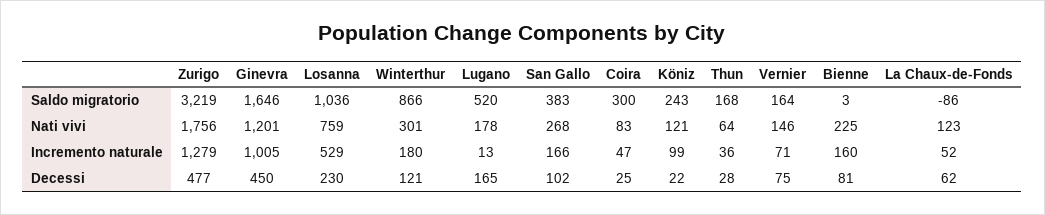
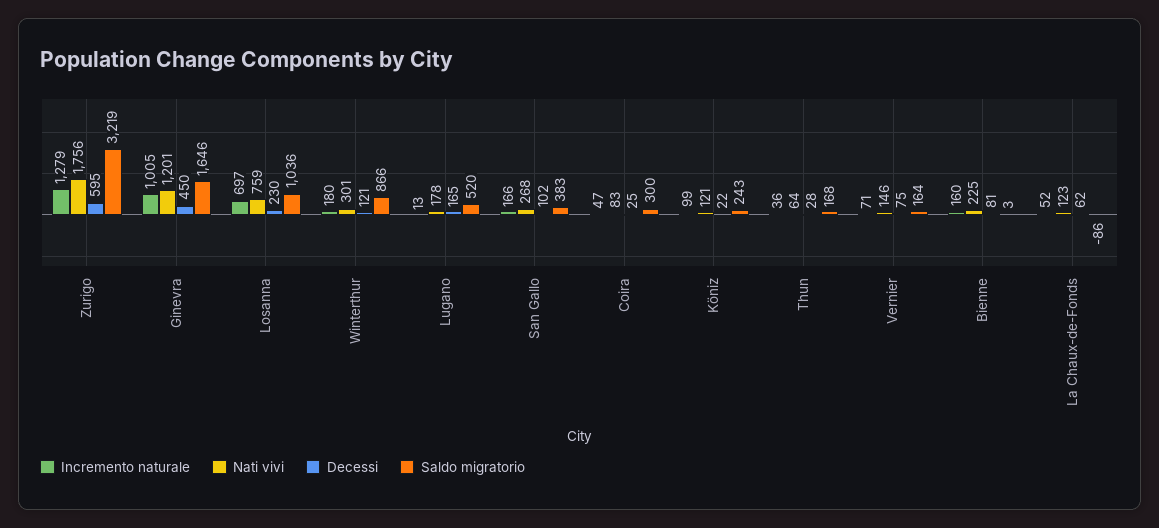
Incremento naturale, Losanna: 529 -> 697
Decessi, Zurigo: 477 -> 595

